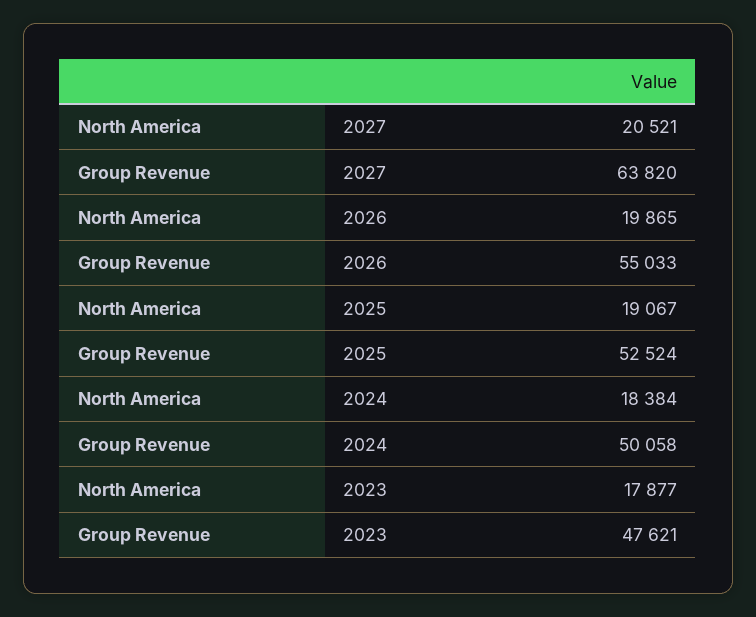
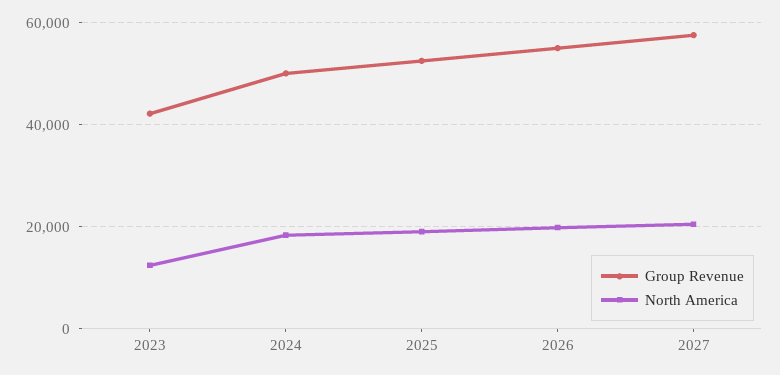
Group Revenue, 2027: 63820 -> 58000
North America, 2023: 17877 -> 12000
Group Revenue, 2023: 47621 -> 42000

